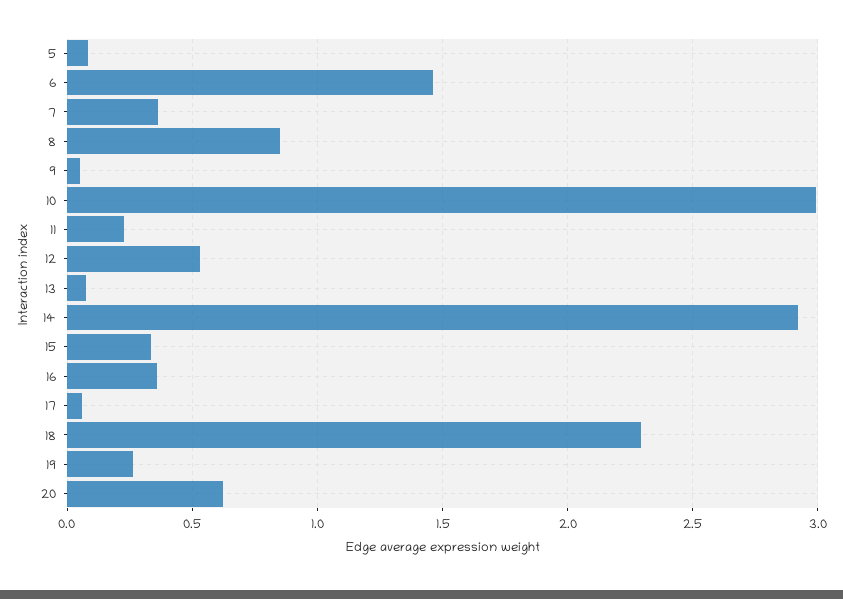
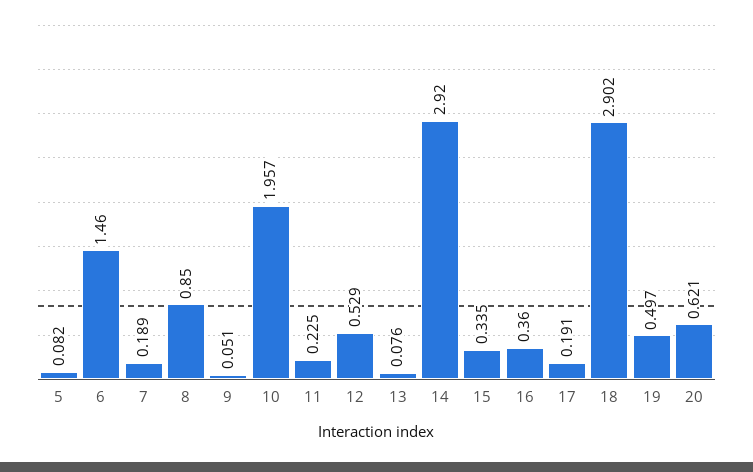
7: 0.35 -> 0.189
10: 3 -> 1.957
17: 0.05 -> 0.191
18: 2.3 -> 2.902
19: 0.25 -> 0.497

